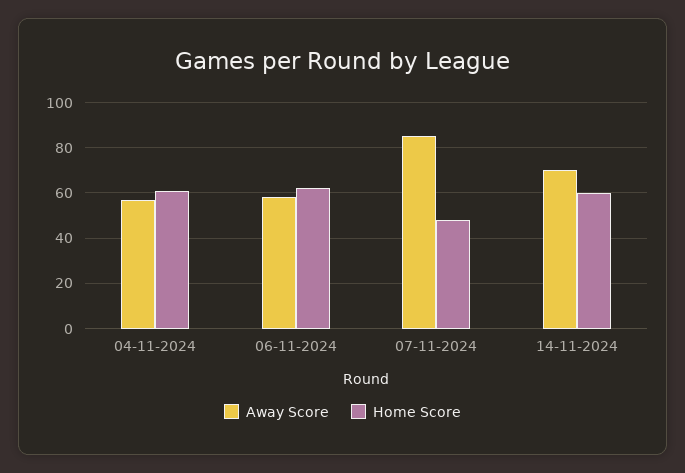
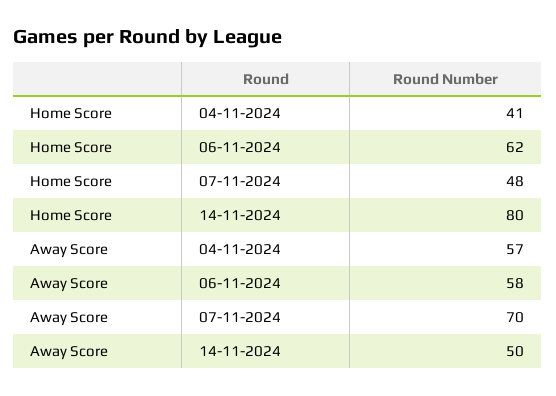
Home Score, 04-11-2024: 60 -> 41
Away Score, 07-11-2024: 85 -> 70
Away Score, 14-11-2024: 70 -> 50
Home Score, 14-11-2024: 60 -> 80

